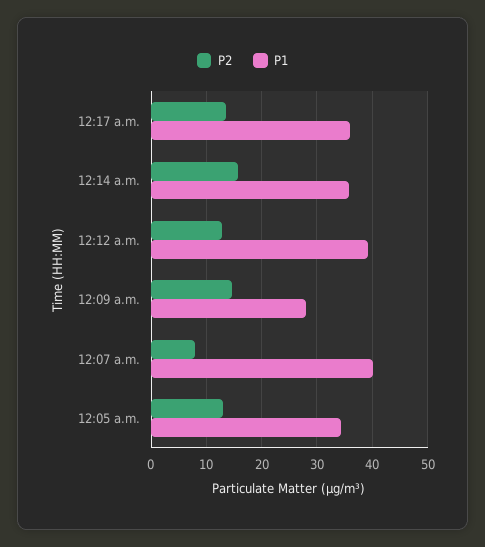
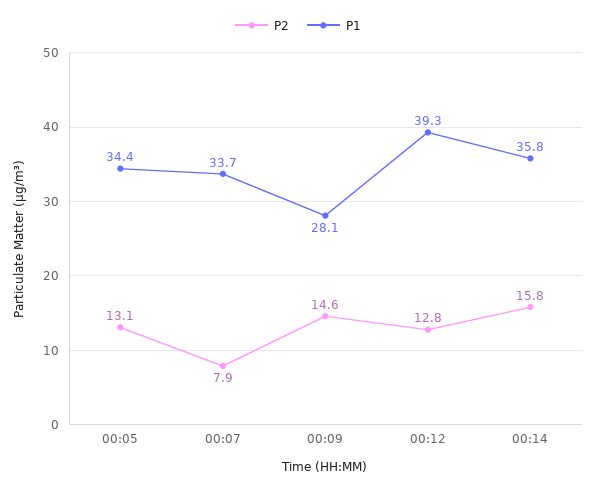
P2, 12:17 a.m.: 14 -> none
P1, 12:17 a.m.: 36 -> none
P1, 12:07 a.m.: 40 -> 33.7

